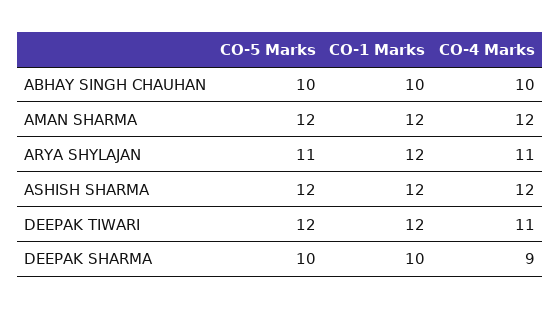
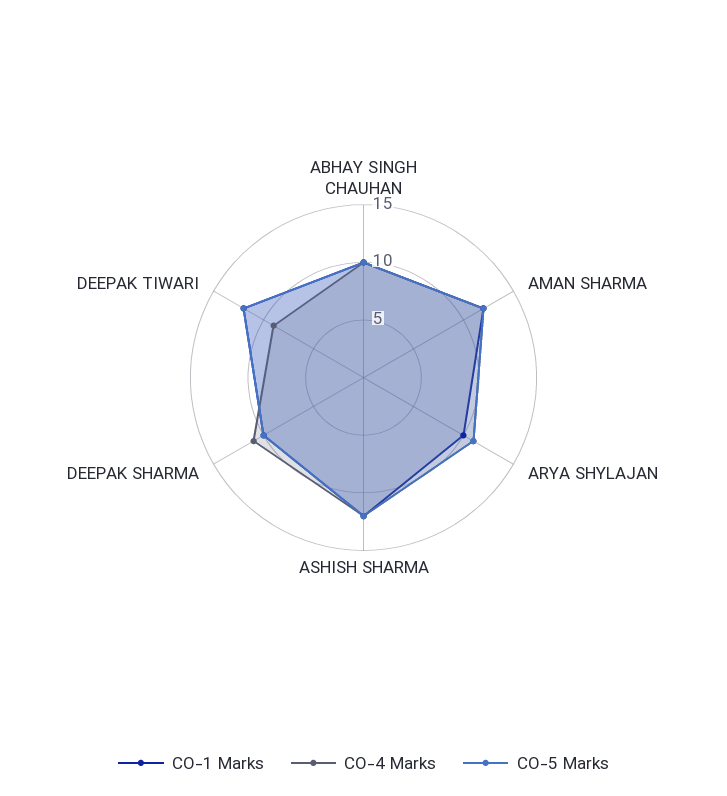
CO-1 Marks, ARYA SHYLAJAN: 12 -> 10
CO-4 Marks, DEEPAK TIWARI: 11 -> 9
CO-4 Marks, DEEPAK SHARMA: 9 -> 11

